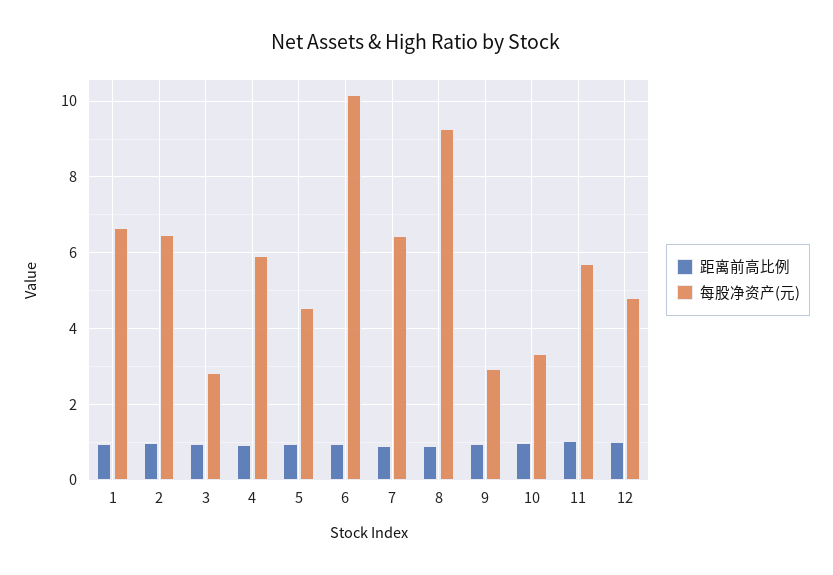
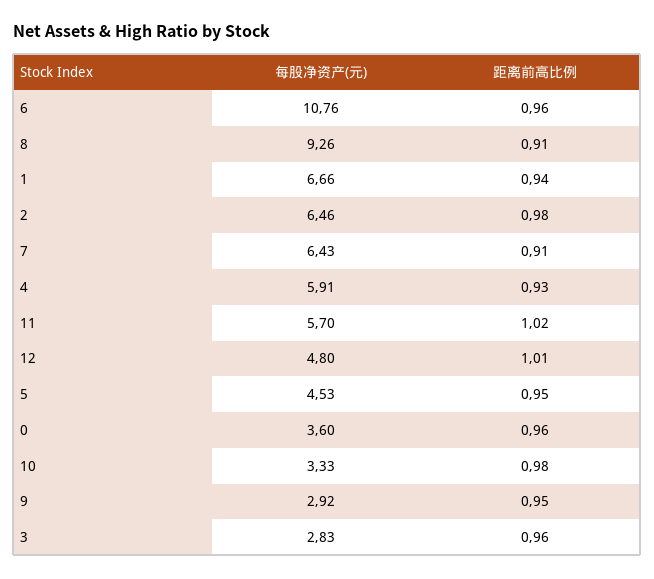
每股净资产(元), 6: 10.2 -> 10.76
每股净资产(元), 0: none -> 3.6
距离前高比例, 0: none -> 0.96

